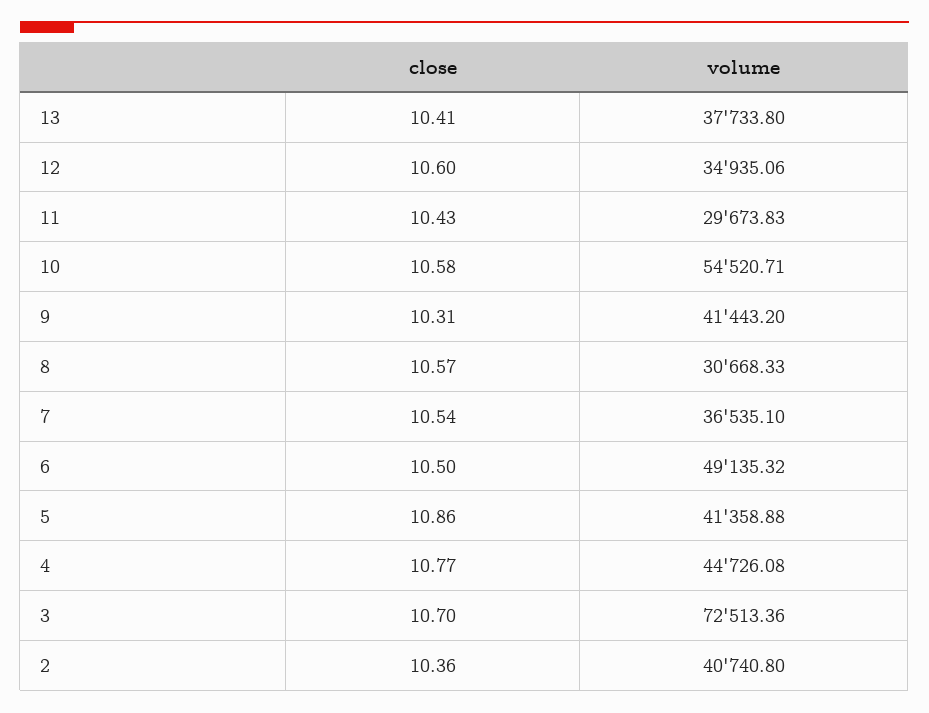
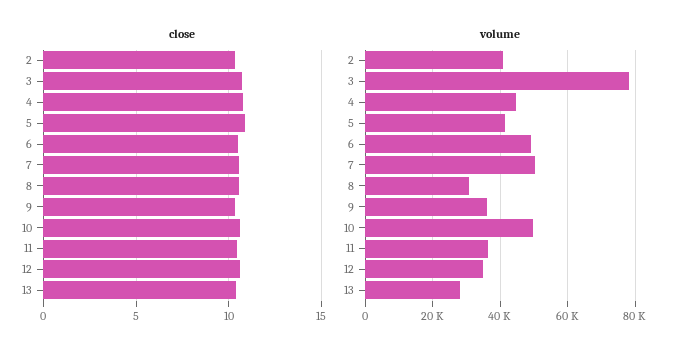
volume, 13: 37733.8 -> 28000
volume, 11: 29673.83 -> 36000
volume, 10: 54520.71 -> 50000
volume, 9: 41443.2 -> 36000
volume, 7: 36535.1 -> 50000
volume, 3: 72513.36 -> 78000

